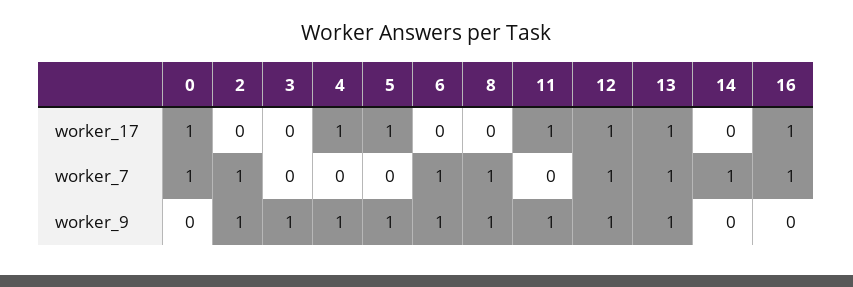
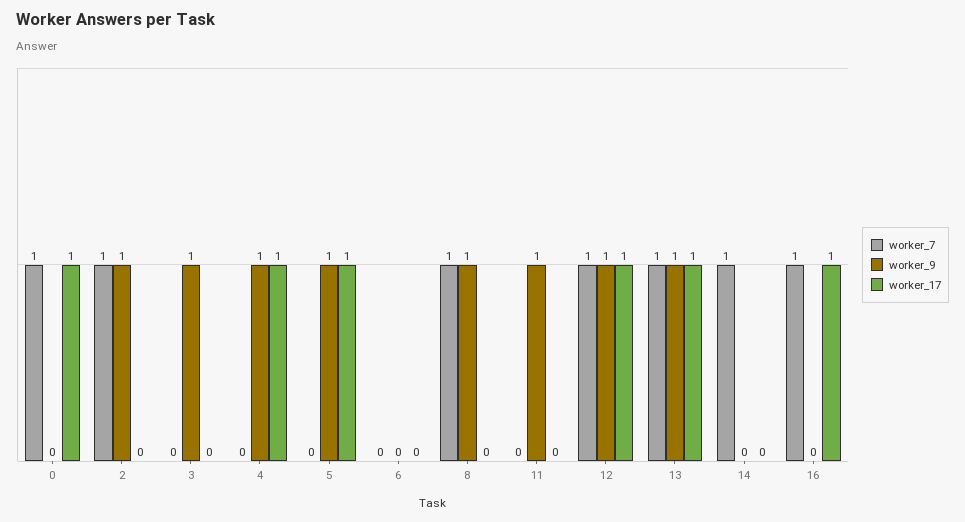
worker_17, 11: 1 -> 0
worker_7, 6: 1 -> 0
worker_9, 6: 1 -> 0

